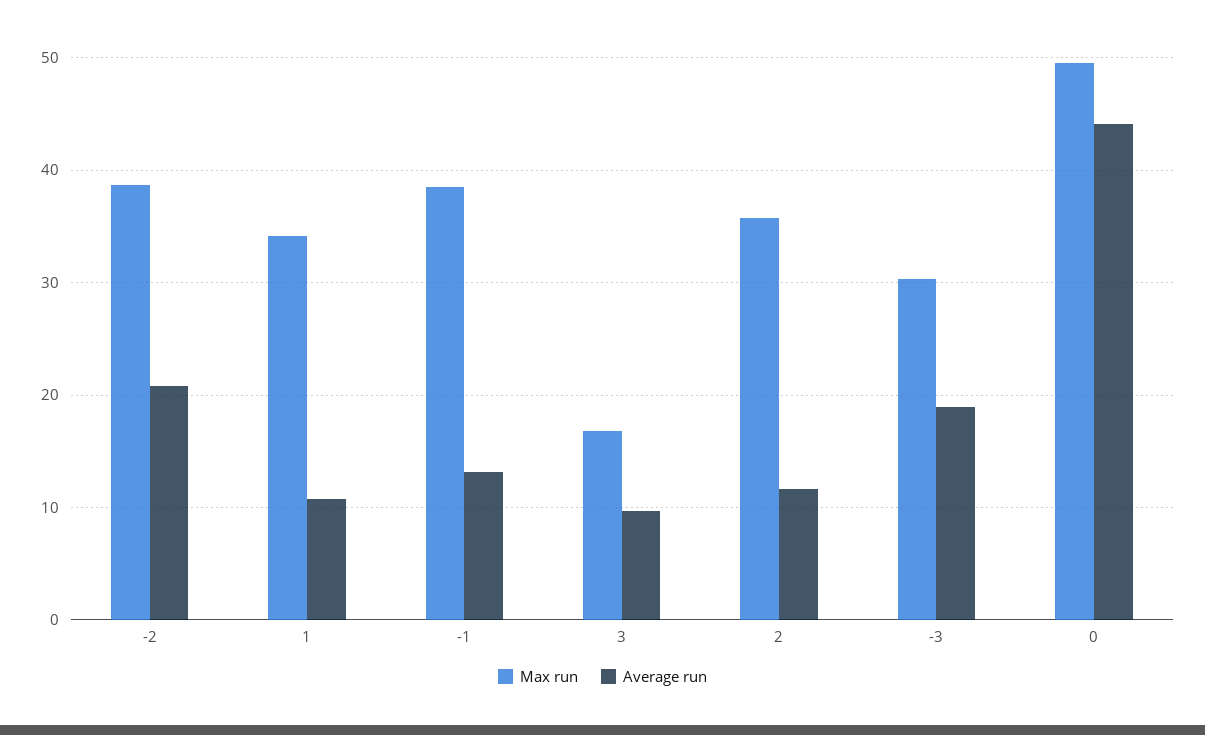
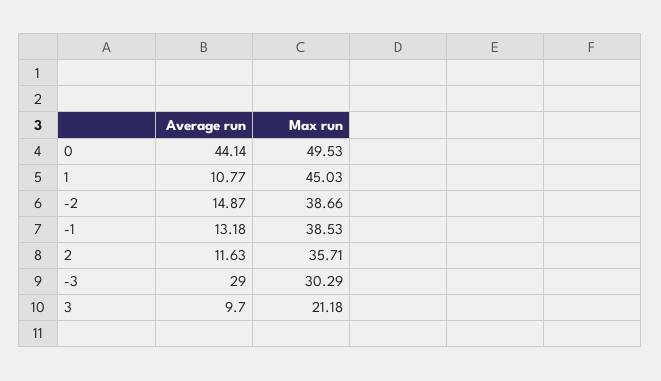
Average run, -2: 21 -> 14.87
Max run, 1: 34 -> 45.03
Max run, 3: 17 -> 21.18
Average run, -3: 19 -> 29

